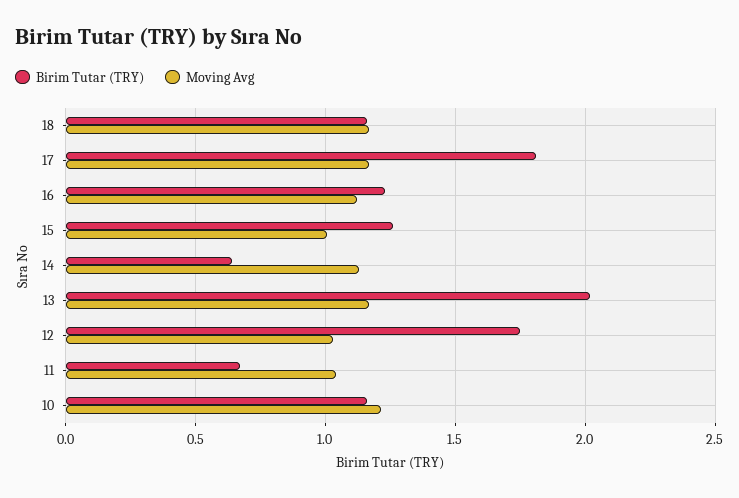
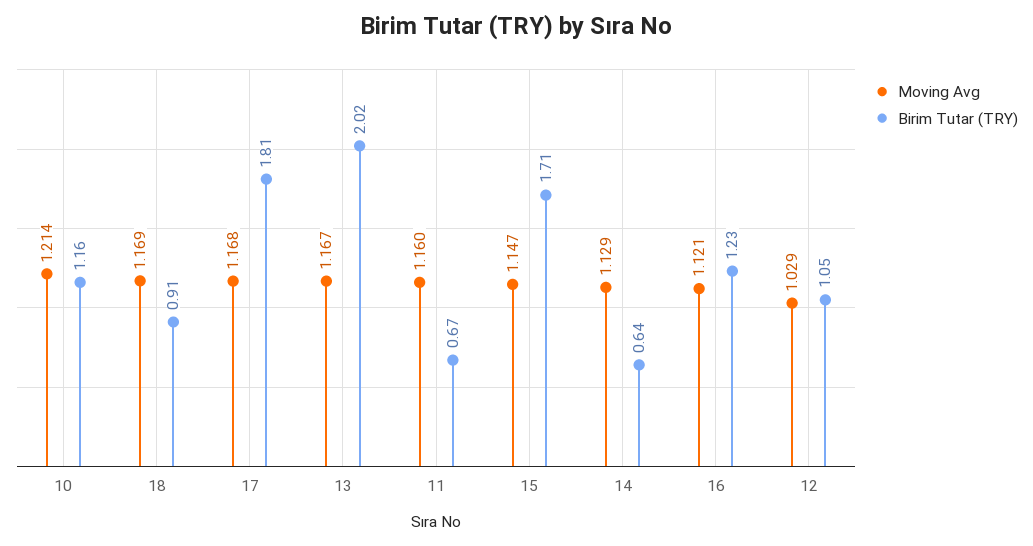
Birim Tutar (TRY), 18: 1.15 -> 0.91
Birim Tutar (TRY), 15: 1.25 -> 1.71
Moving Avg, 15: 1 -> 1.147
Birim Tutar (TRY), 12: 1.75 -> 1.05
Moving Avg, 11: 1.05 -> 1.16

